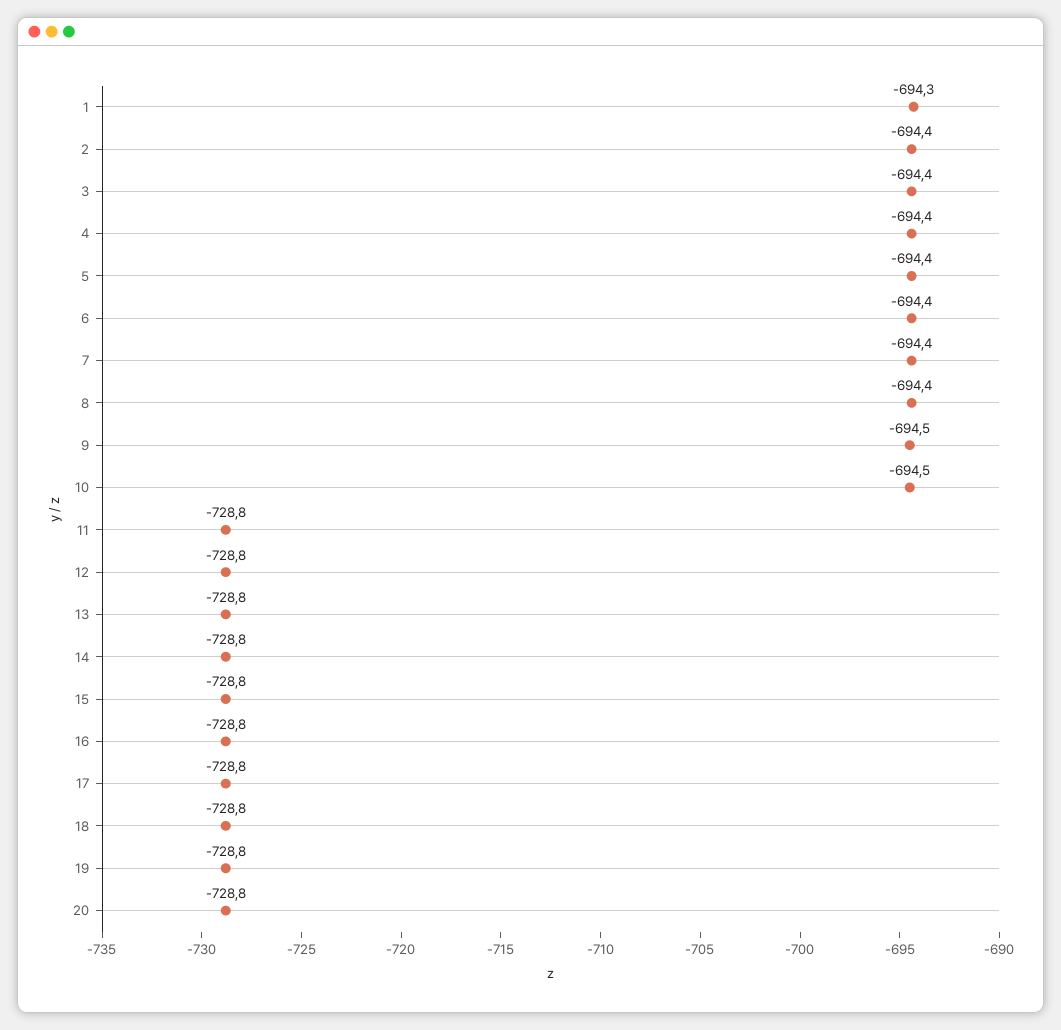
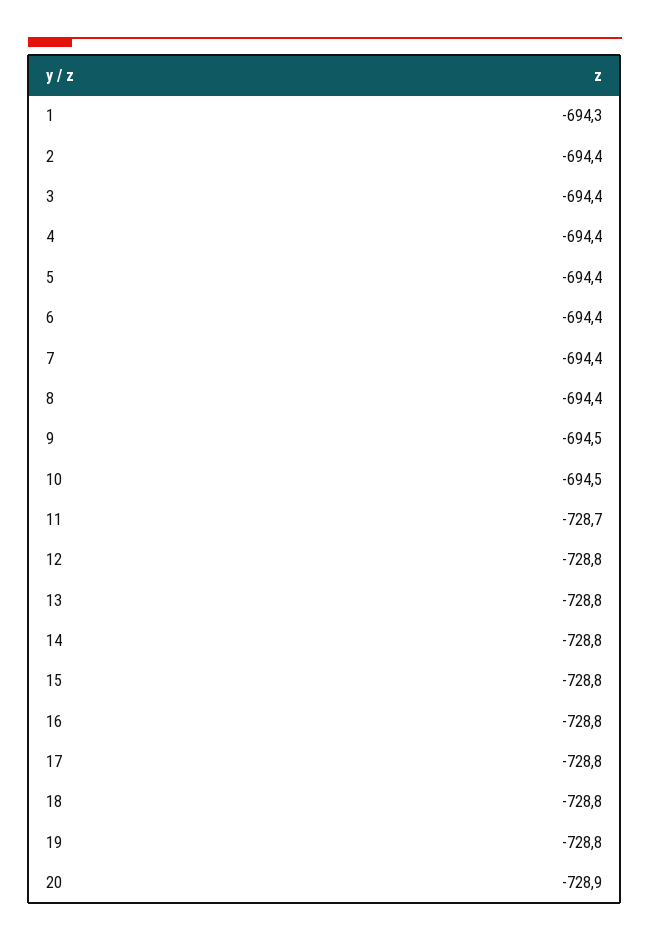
11: -728.8 -> -728.7
20: -728.8 -> -728.9

